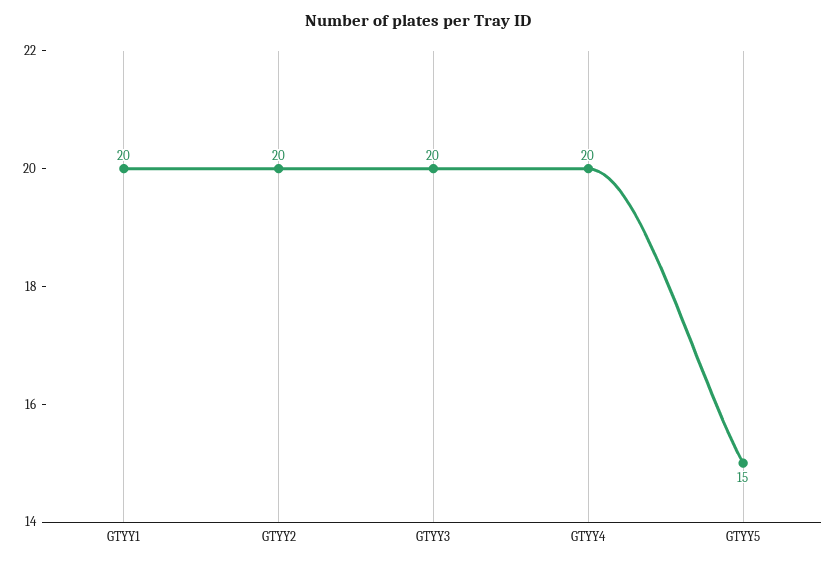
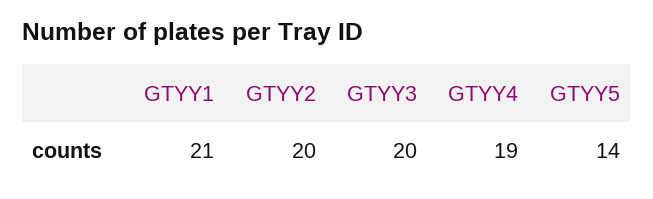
GTYY1: 20 -> 21
GTYY4: 20 -> 19
GTYY5: 15 -> 14

